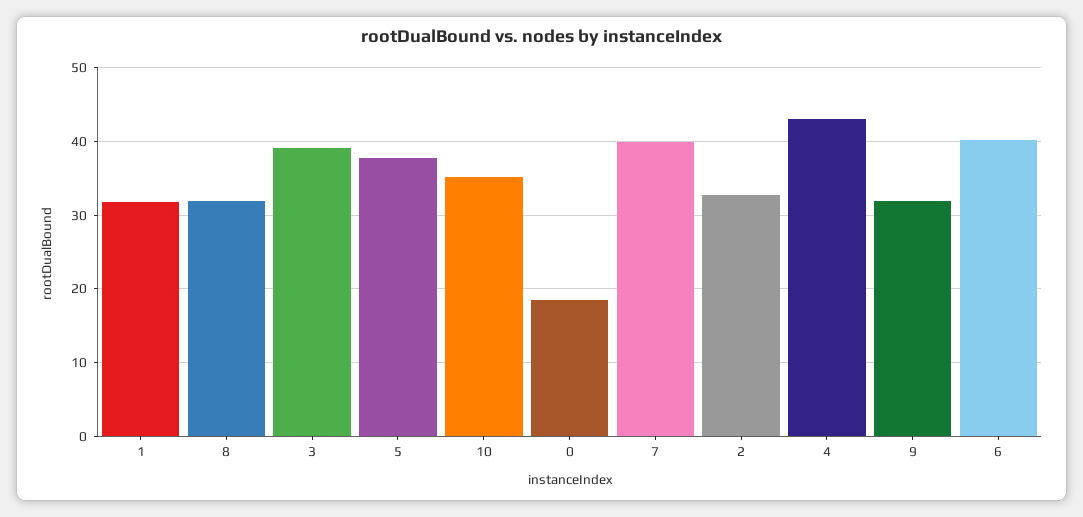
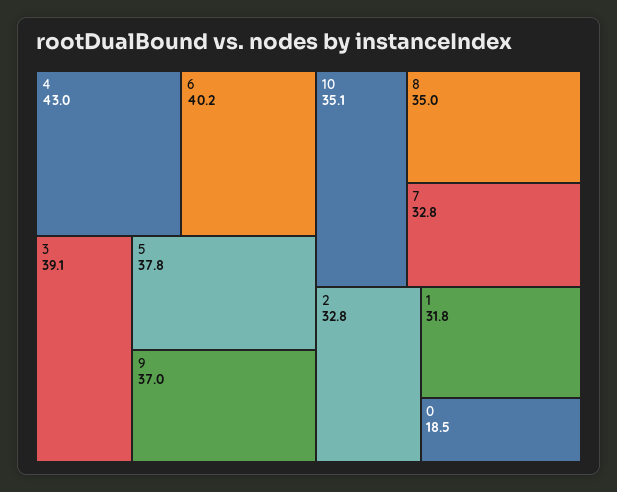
8: 32 -> 35
7: 40 -> 32.8
9: 32 -> 37

